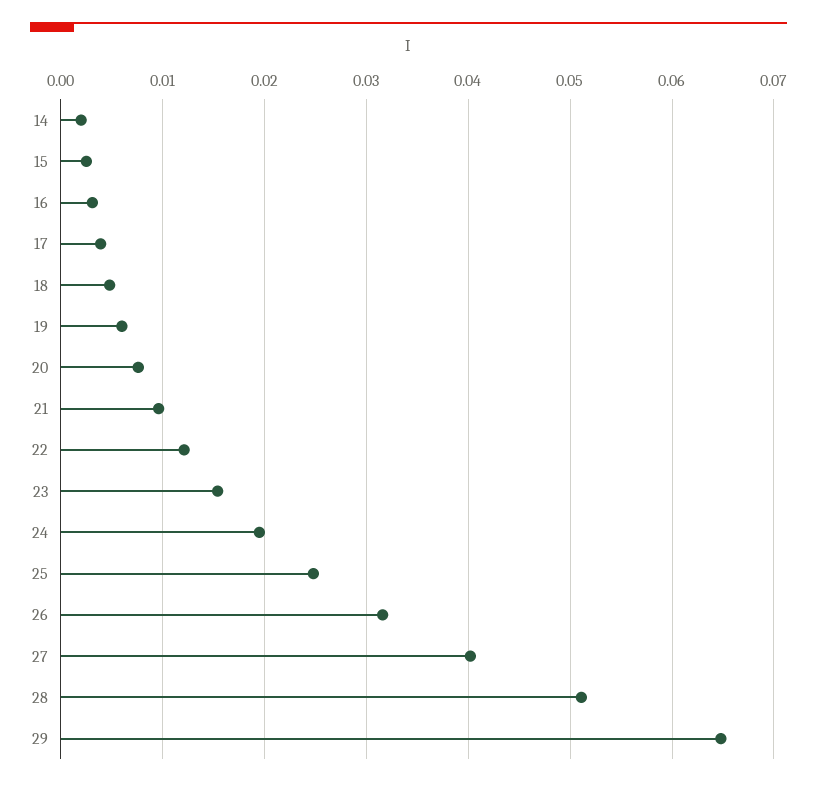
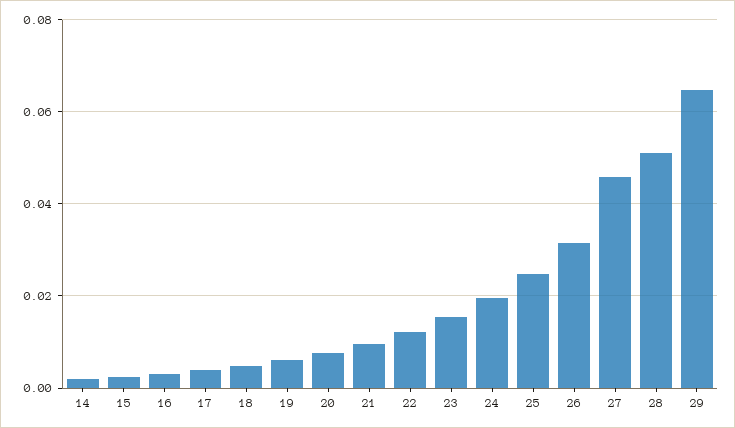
27: 0.04 -> 0.046

